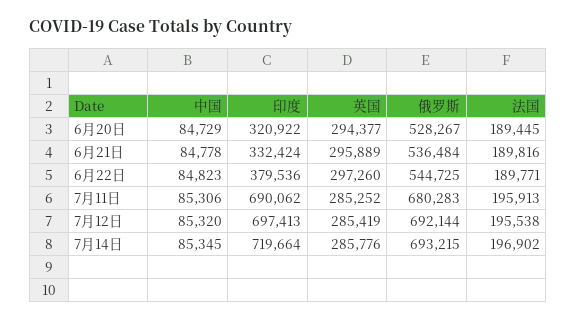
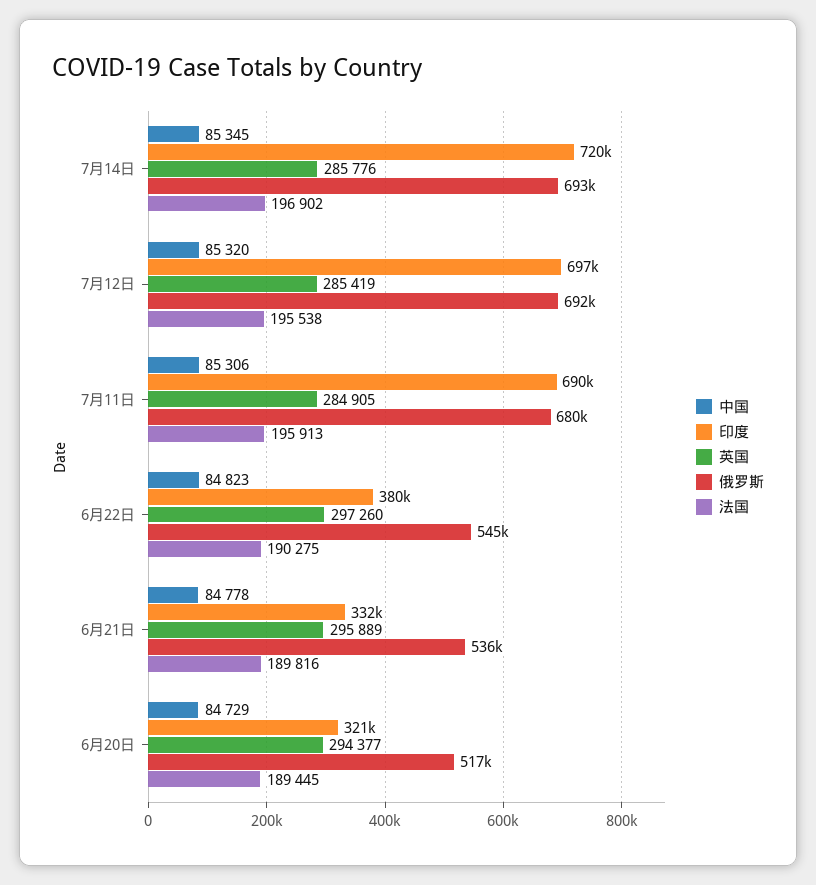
俄罗斯, 6月20日: 528267 -> 517000
法国, 6月22日: 189771 -> 190275
英国, 7月11日: 285252 -> 284905

